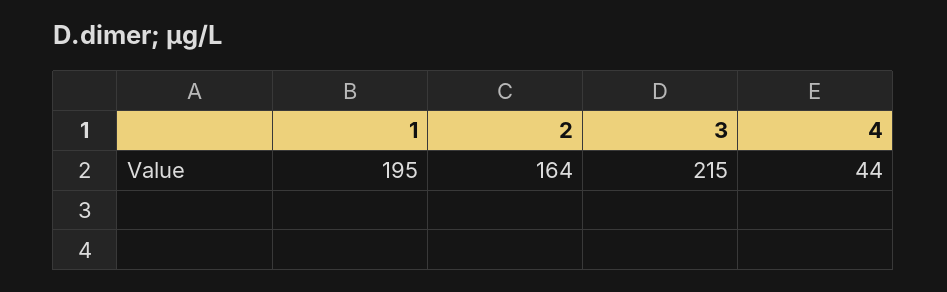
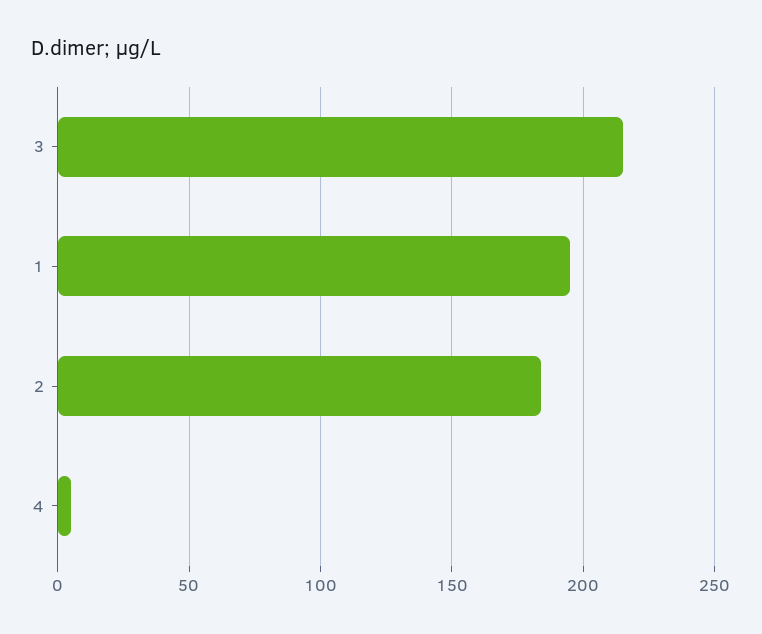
2: 164 -> 185
4: 44 -> 5

